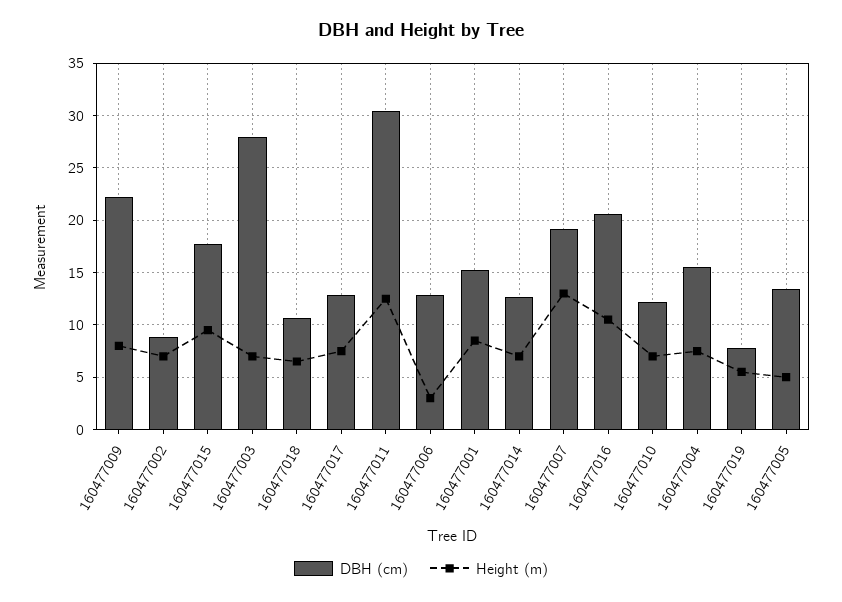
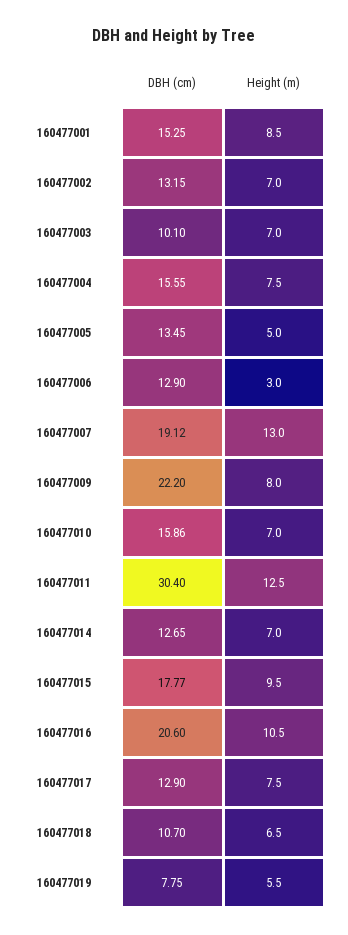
DBH (cm), 160477002: 9 -> 13.15
DBH (cm), 160477003: 28 -> 10.1
DBH (cm), 160477010: 12 -> 15.86

